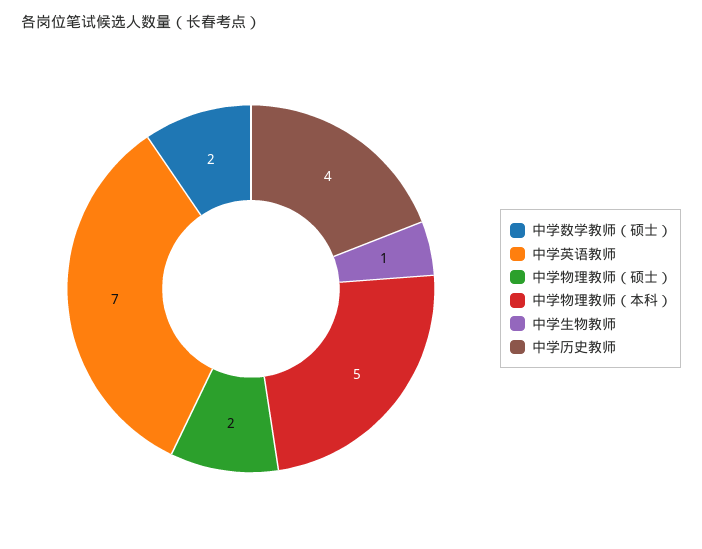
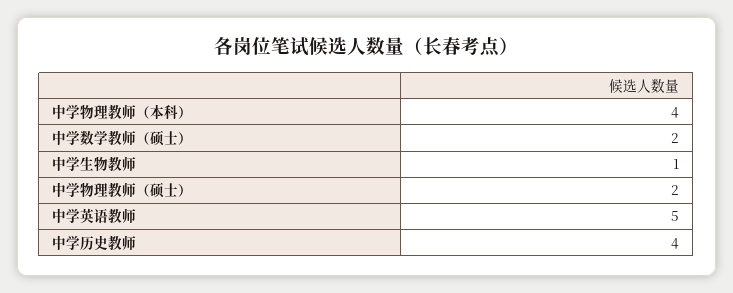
中学英语教师: 7 -> 5
中学物理教师（本科）: 5 -> 4

